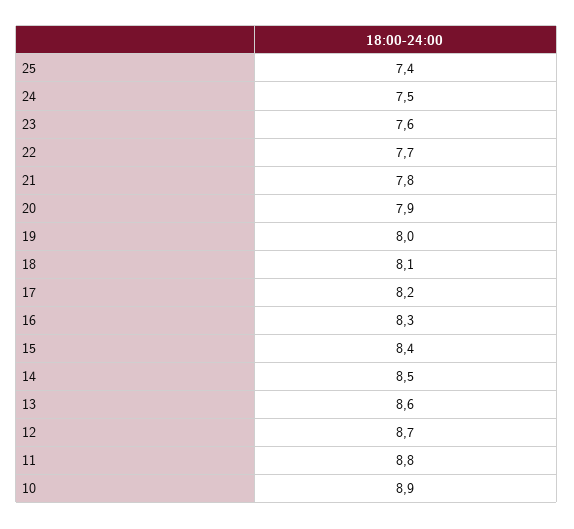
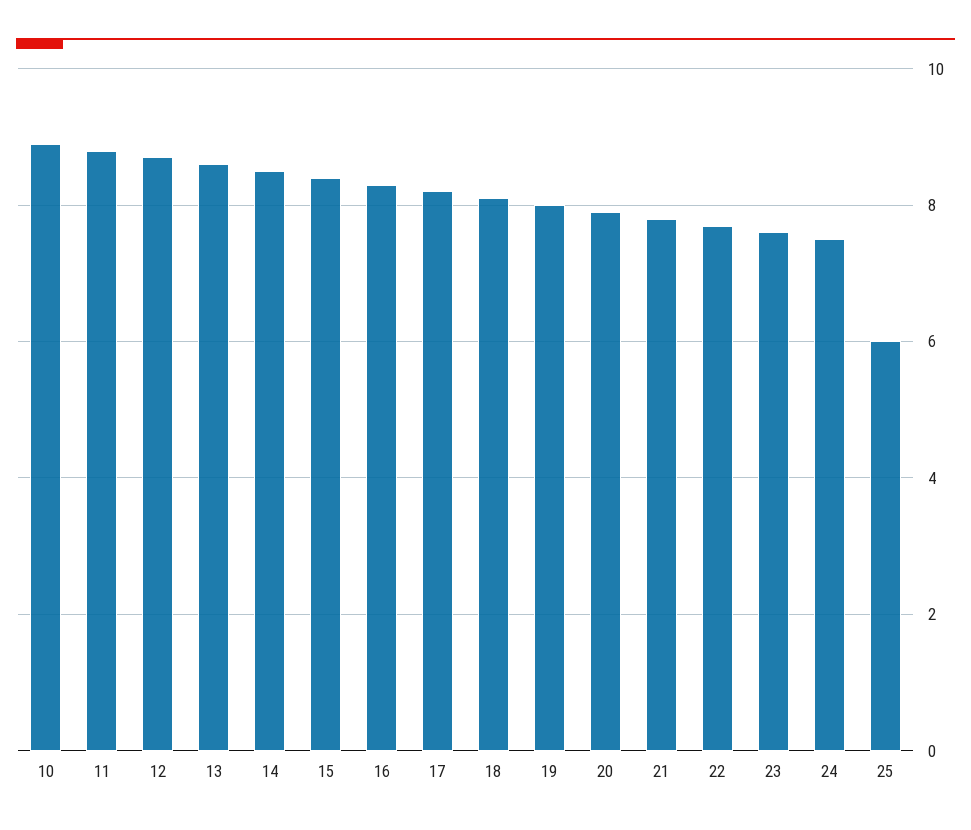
25: 7.4 -> 6

